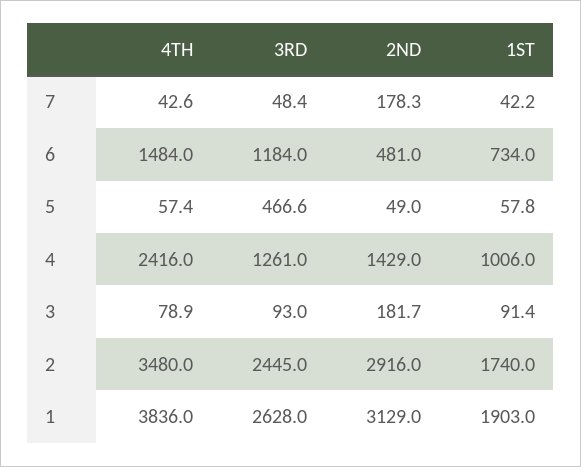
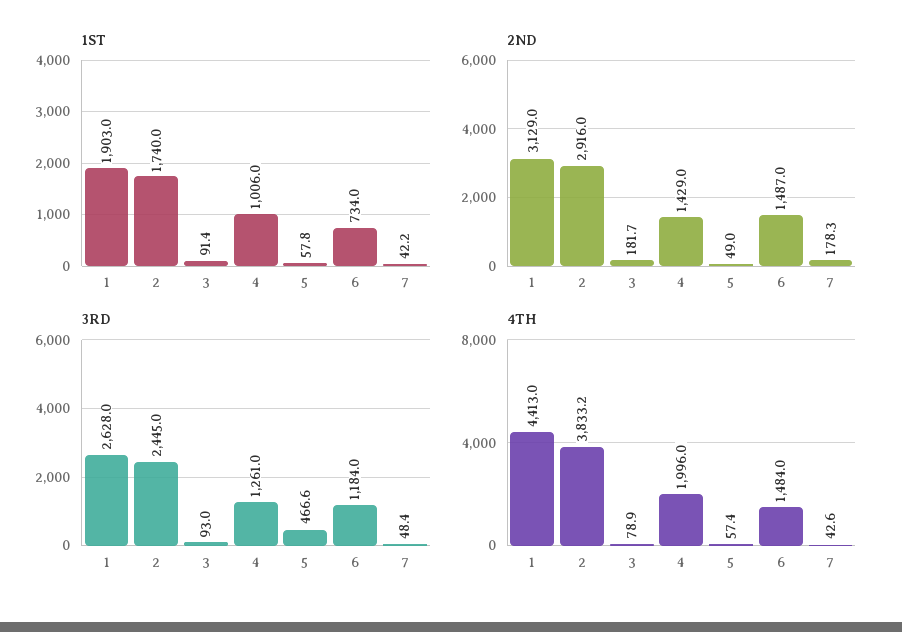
2ND, 6: 481 -> 1487
4TH, 4: 2416 -> 1996
4TH, 2: 3480 -> 3833.2
4TH, 1: 3836 -> 4413

